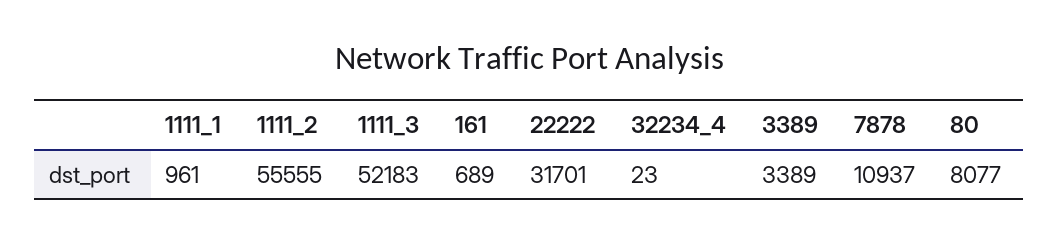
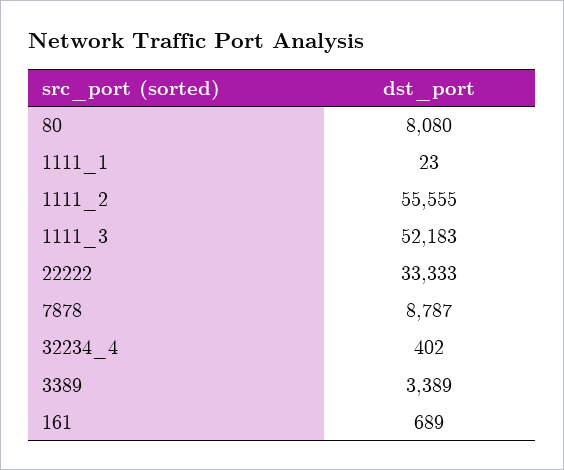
1111_1: 961 -> 23
22222: 31701 -> 33333
32234_4: 23 -> 402
7878: 10937 -> 8787
80: 8077 -> 8080

